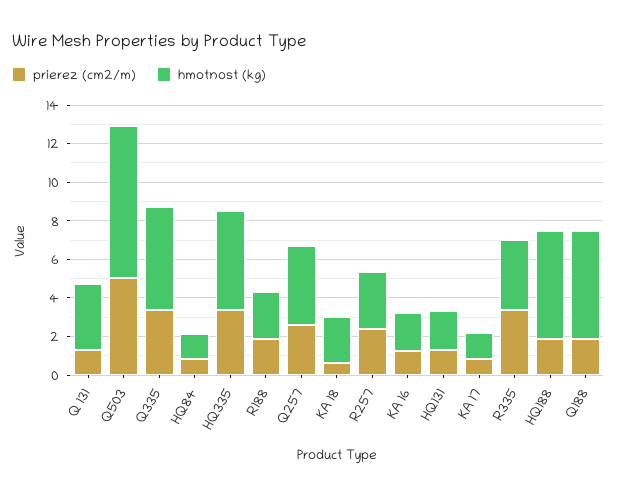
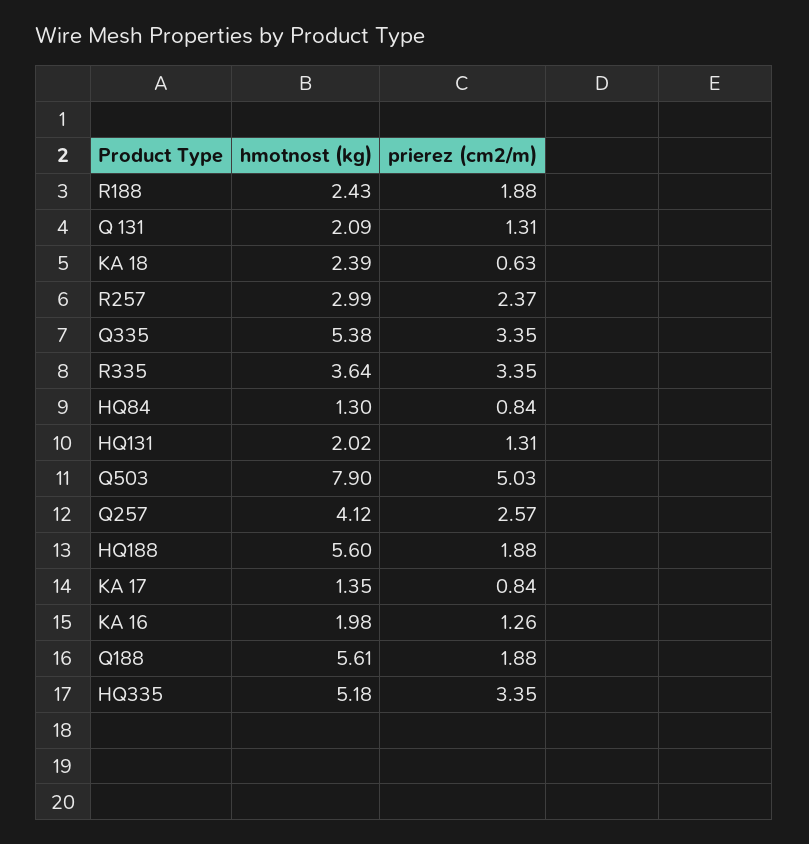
hmotnost (kg), Q 131: 3.5 -> 2.09

